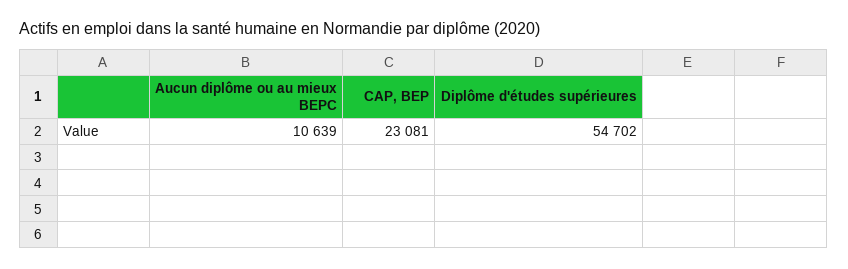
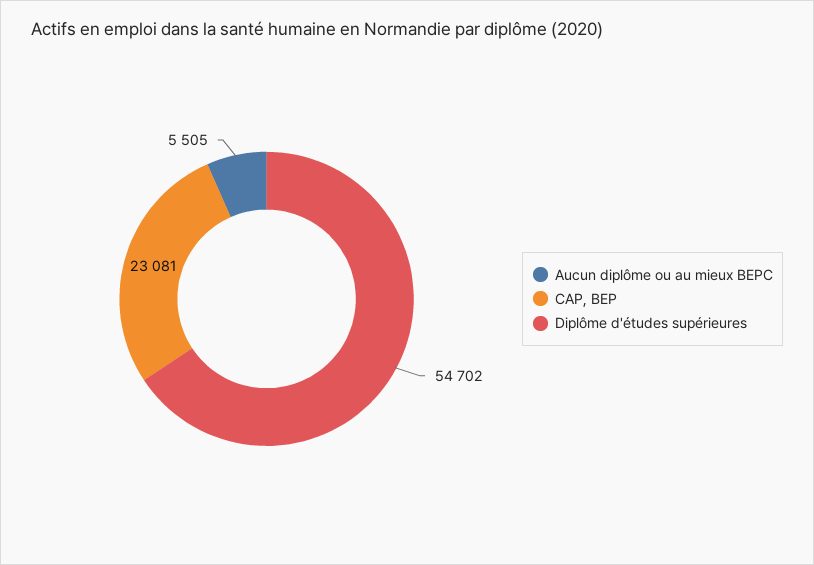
Aucun diplôme ou au mieux BEPC: 10639 -> 5505

